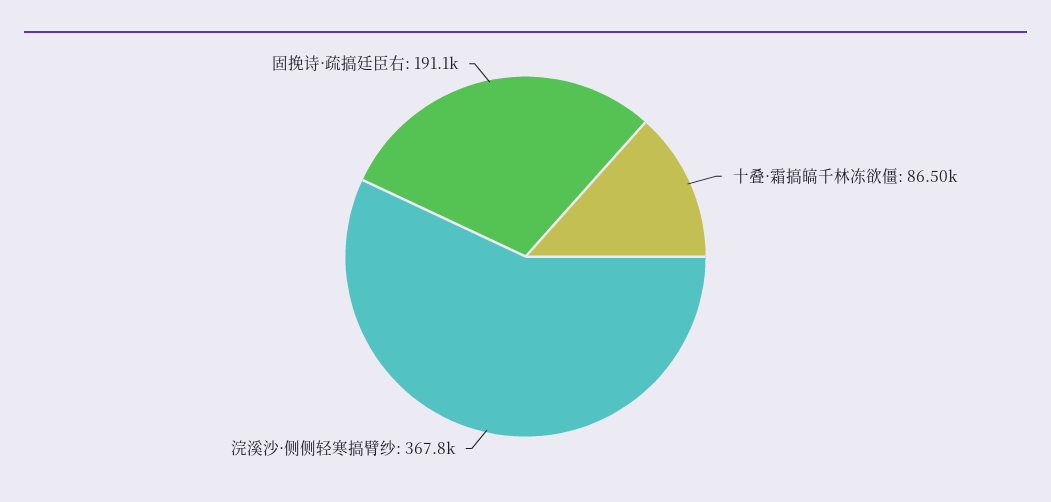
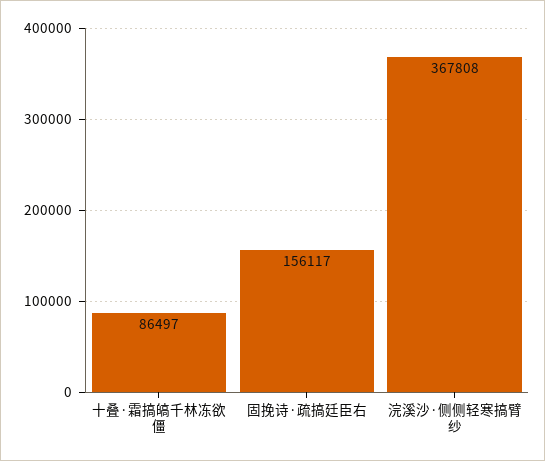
固挽诗·疏搞廷臣右: 191100 -> 156117

